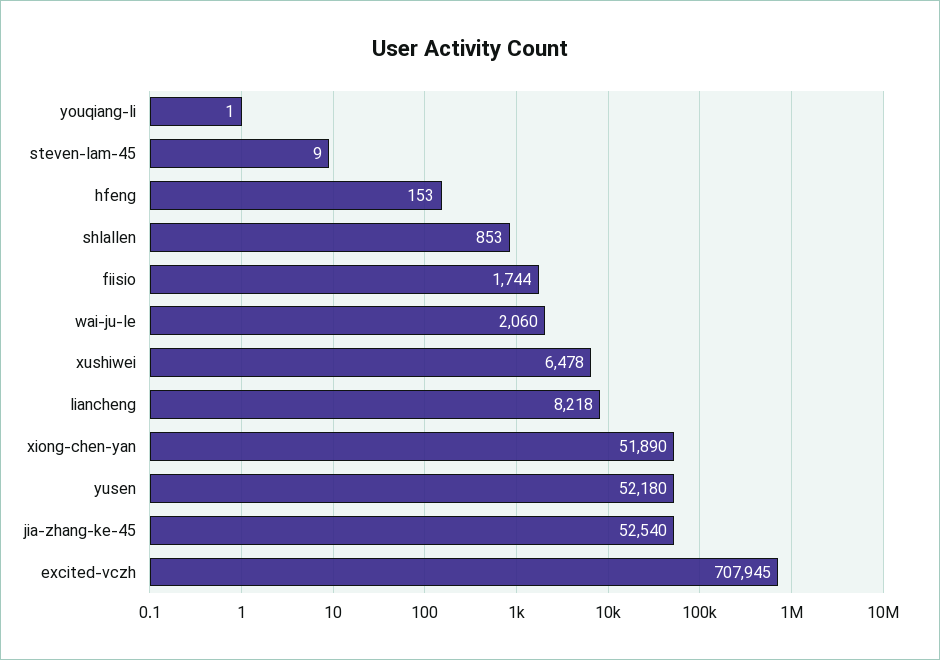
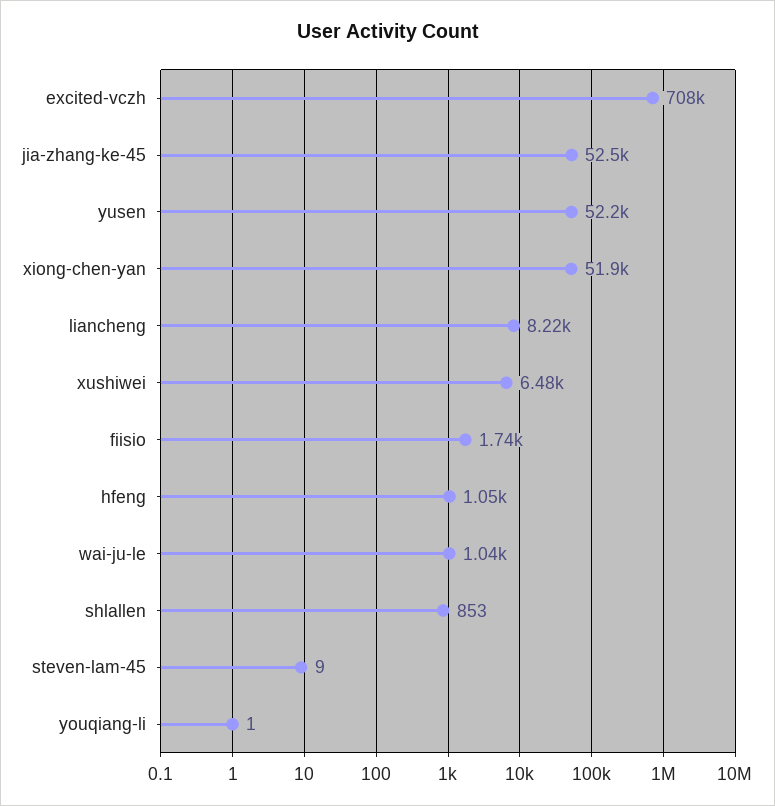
hfeng: 153 -> 1050
wai-ju-le: 2060 -> 1040

